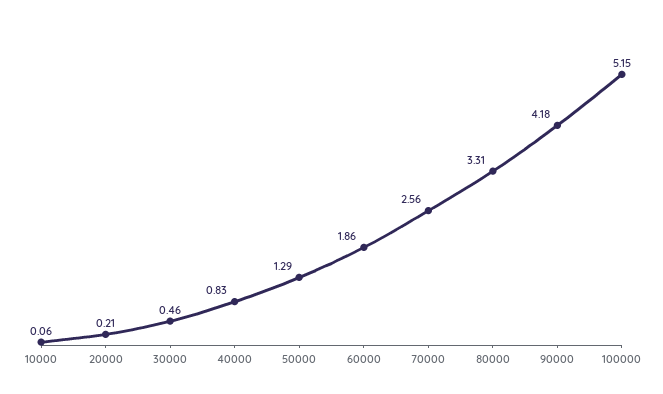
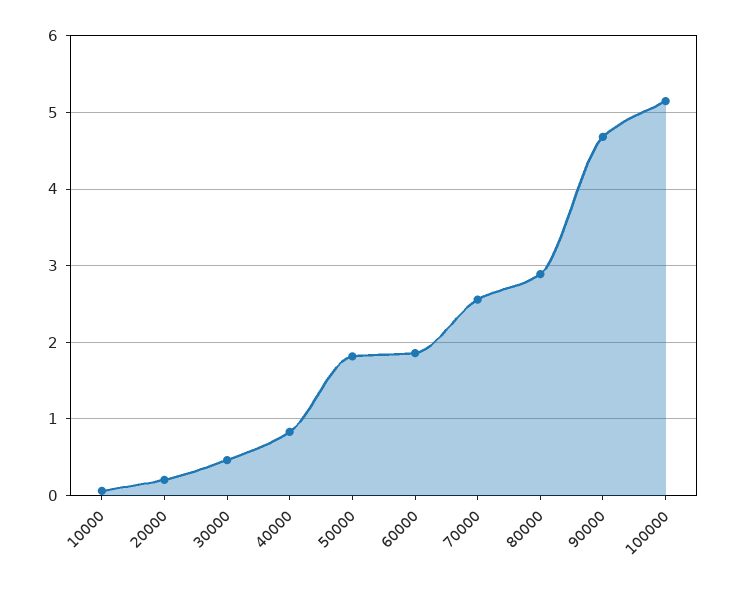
50000: 1.29 -> 1.8
80000: 3.31 -> 2.9
90000: 4.18 -> 4.7

